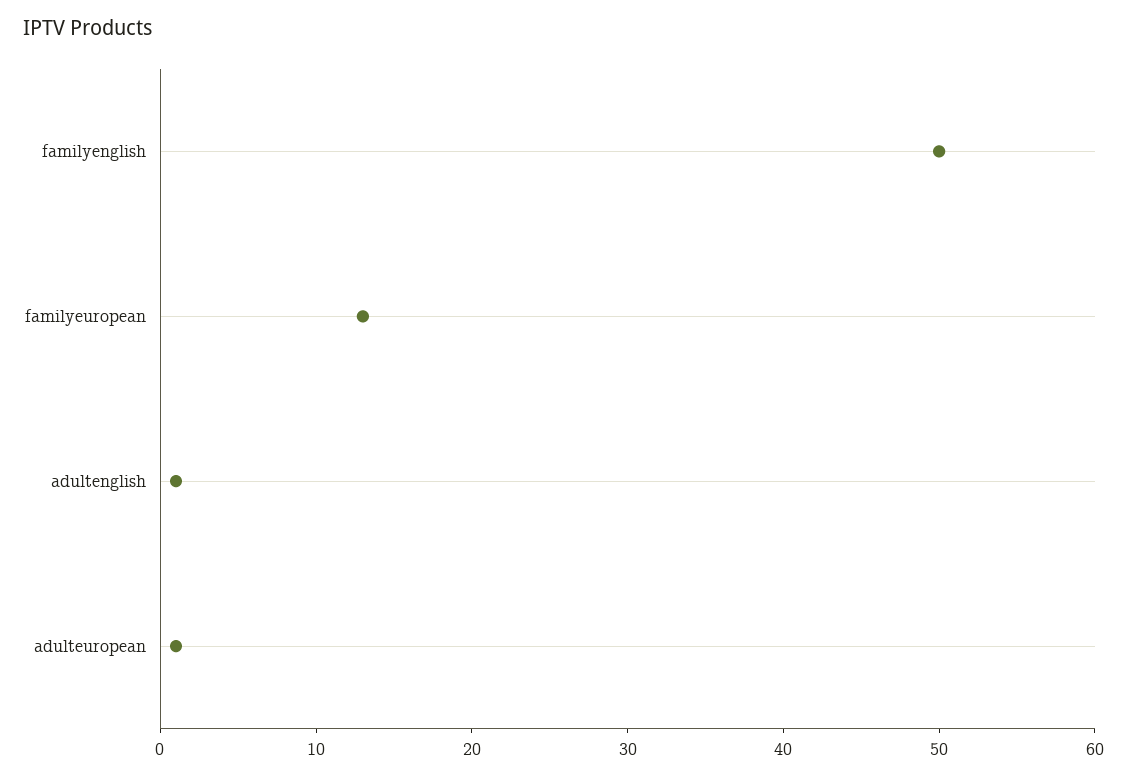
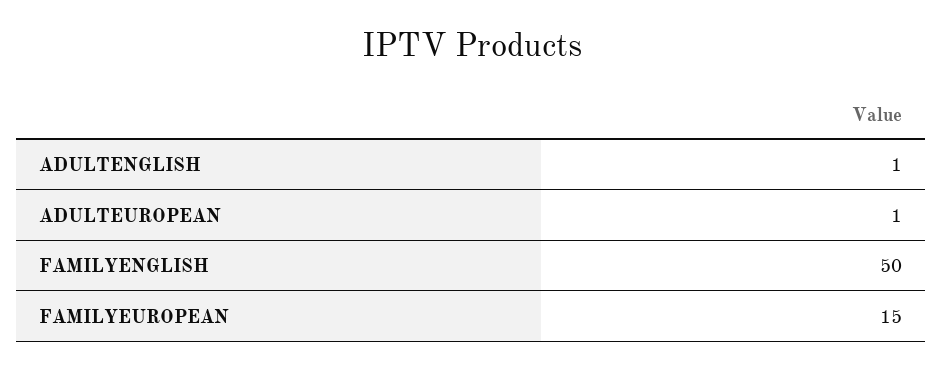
familyeuropean: 13 -> 15

